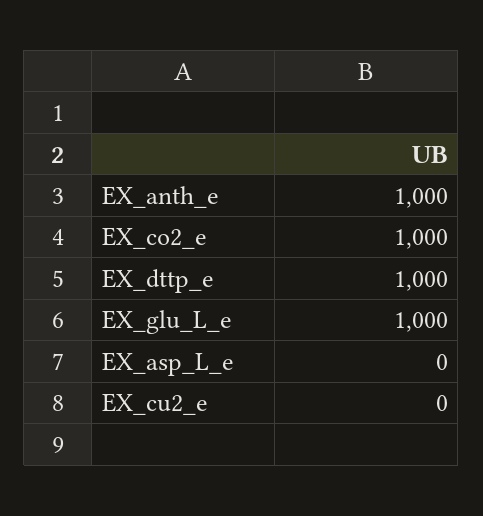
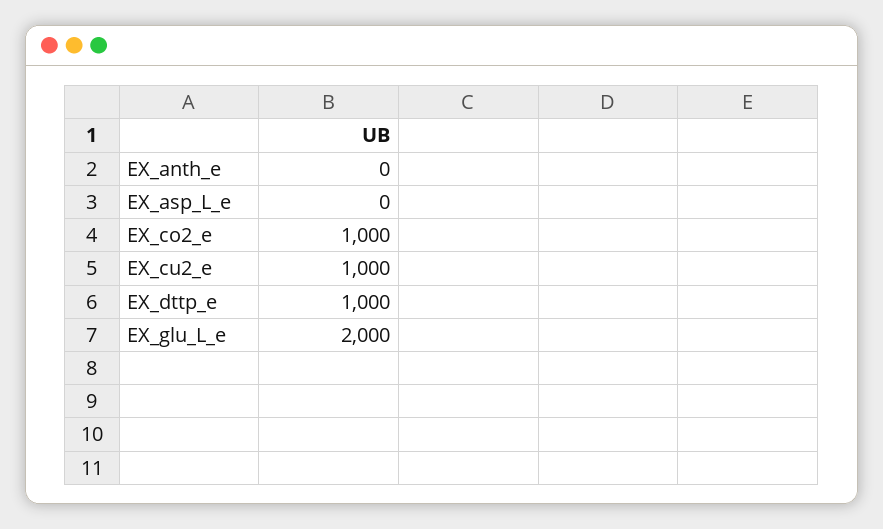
EX_anth_e: 1000 -> 0
EX_glu_L_e: 1000 -> 2000
EX_cu2_e: 0 -> 1000

